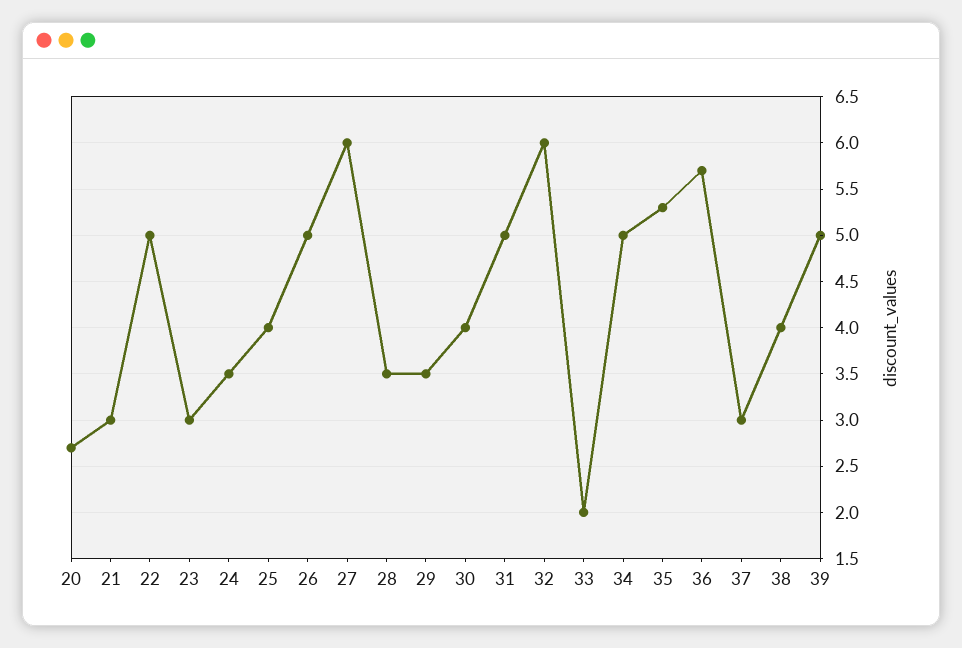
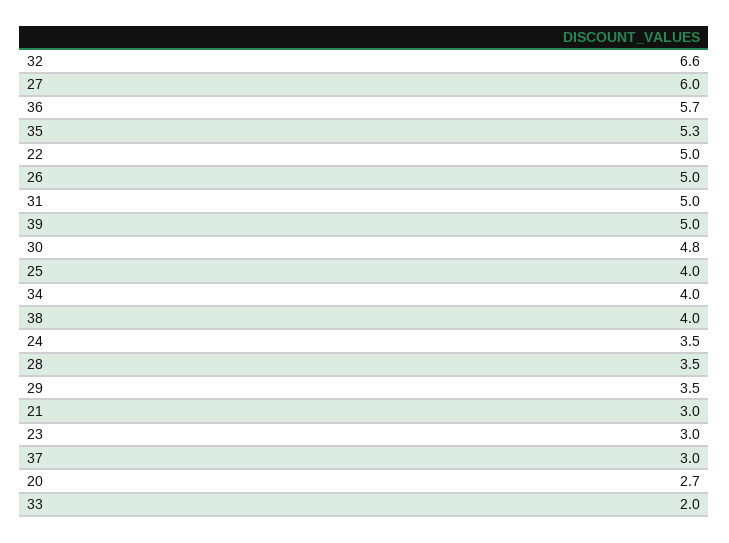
30: 4 -> 4.8
32: 6 -> 6.6
34: 5 -> 4

